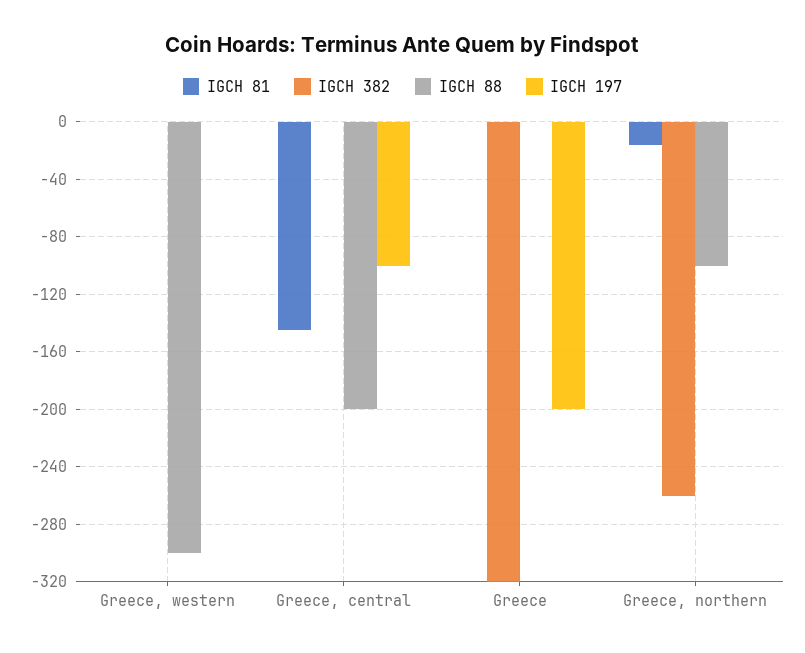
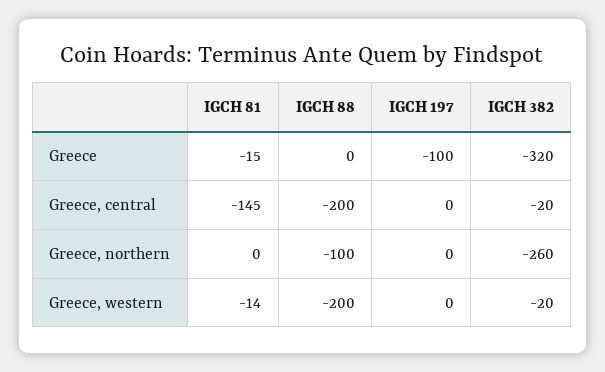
IGCH 81, Greece, western: 0 -> -14
IGCH 382, Greece, western: 0 -> -20
IGCH 88, Greece, western: -300 -> -200
IGCH 382, Greece, central: 0 -> -20
IGCH 197, Greece, central: -100 -> 0
IGCH 81, Greece: 0 -> -15
IGCH 197, Greece: -200 -> -100
IGCH 81, Greece, northern: -15 -> 0

